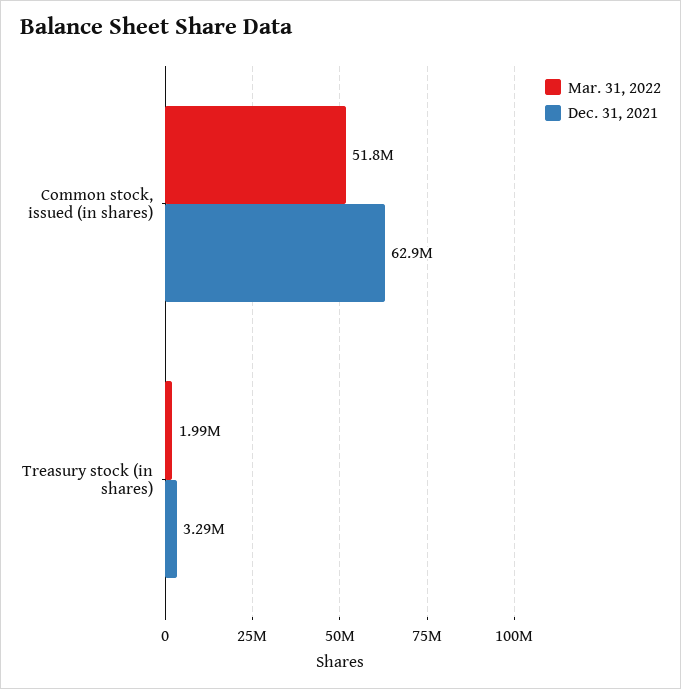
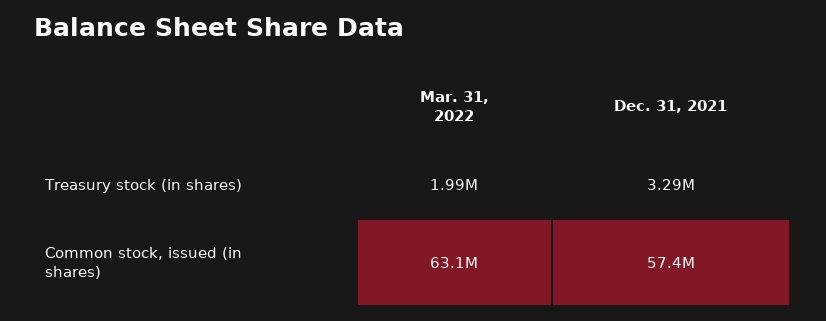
Mar. 31, 2022, Common stock, issued (in shares): 51800000 -> 63100000
Dec. 31, 2021, Common stock, issued (in shares): 62900000 -> 57400000

